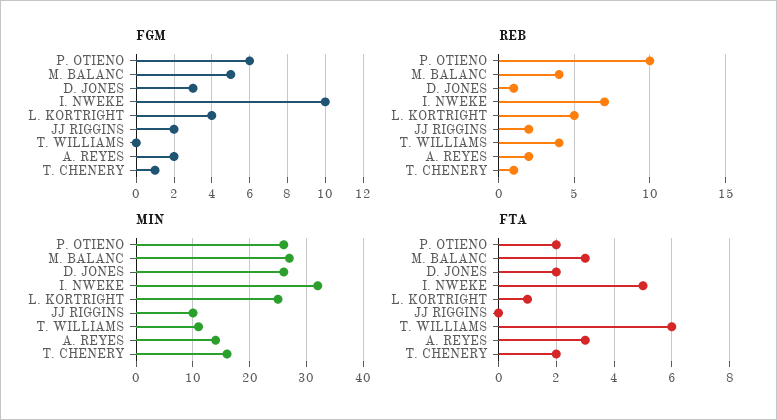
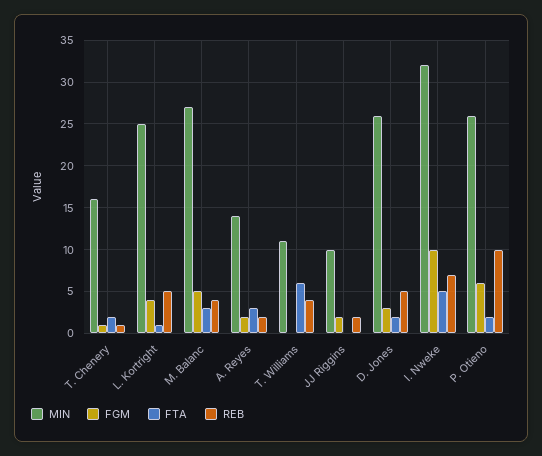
REB, D. JONES: 1 -> 5

